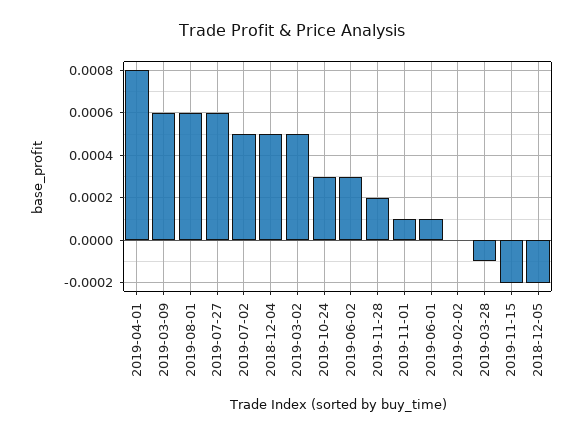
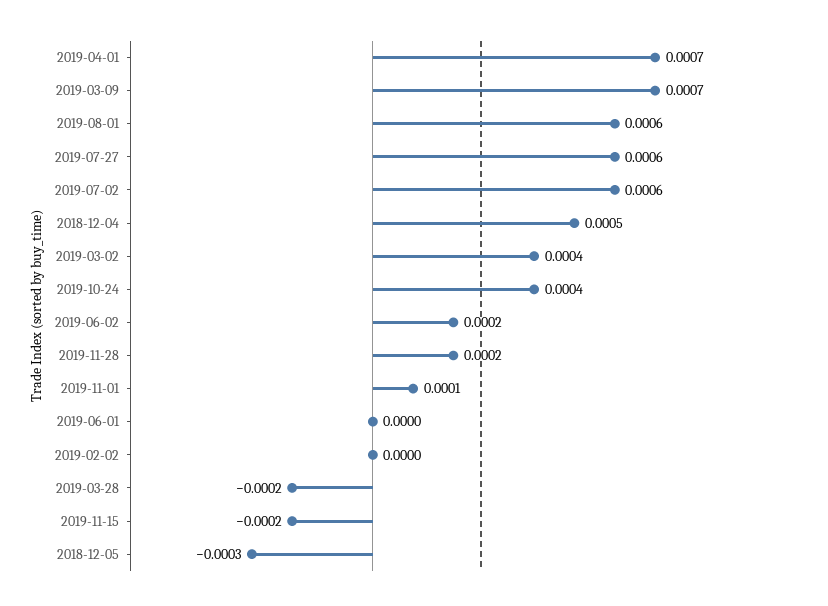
2019-04-01: 0.0008 -> 0.0007
2019-03-09: 0.0006 -> 0.0007
2019-07-02: 0.0005 -> 0.0006
2019-03-02: 0.0005 -> 0.0004
2019-10-24: 0.0003 -> 0.0004
2019-06-02: 0.0003 -> 0.0002
2019-06-01: 0.0001 -> 0
2019-03-28: -0.0001 -> -0.0002
2018-12-05: -0.0002 -> -0.0003

